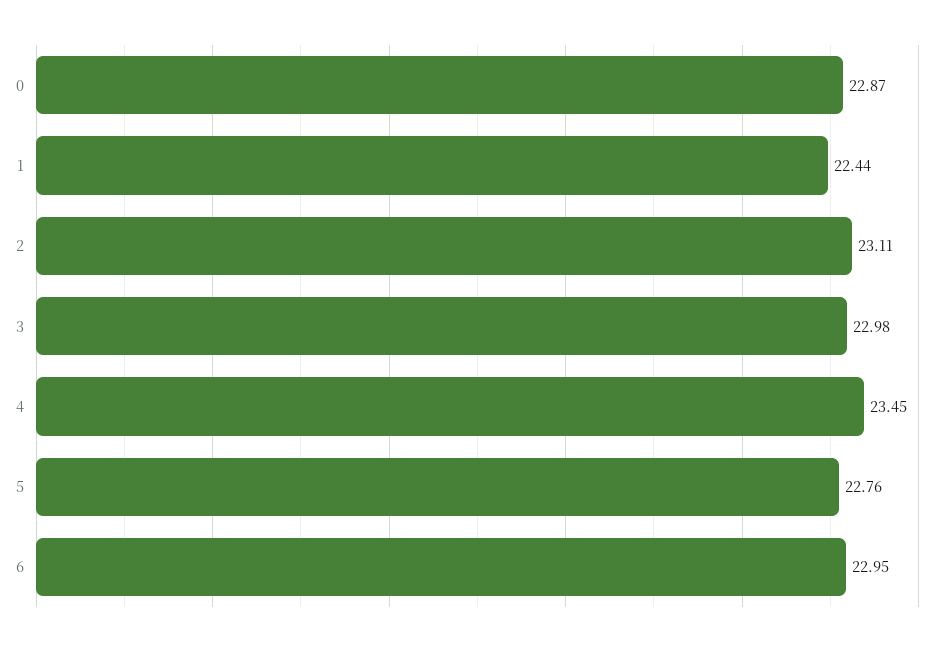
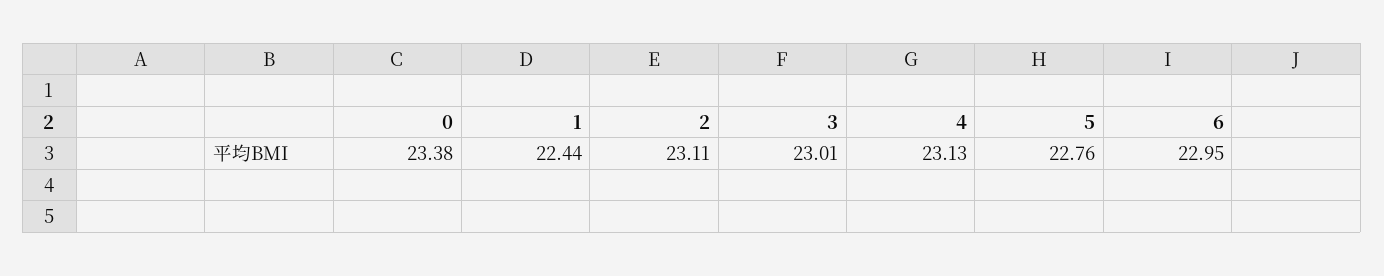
0: 22.87 -> 23.38
3: 22.98 -> 23.01
4: 23.45 -> 23.13

